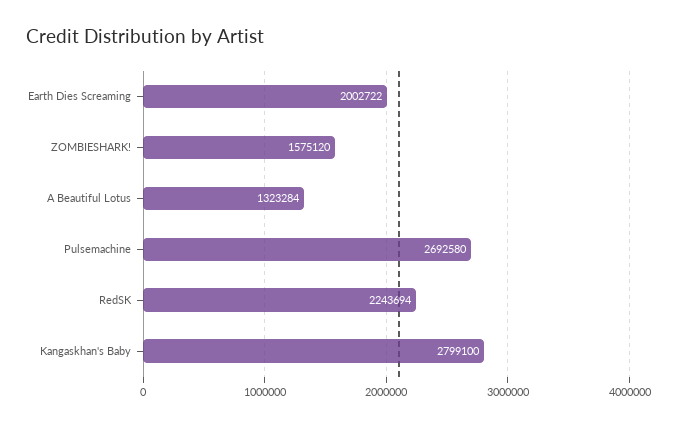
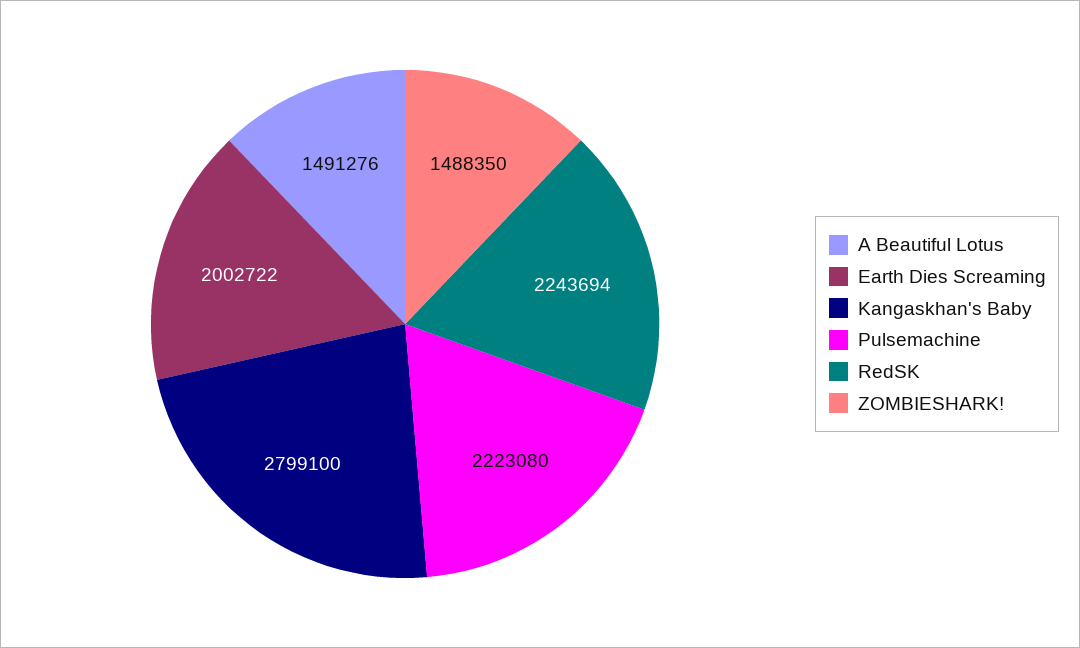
ZOMBIESHARK!: 1575120 -> 1488350
A Beautiful Lotus: 1323284 -> 1491276
Pulsemachine: 2692580 -> 2223080

